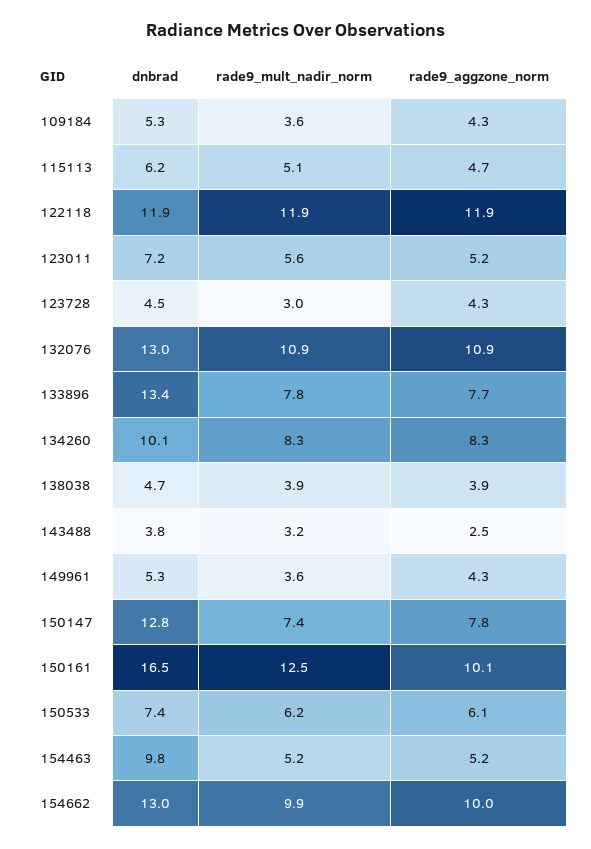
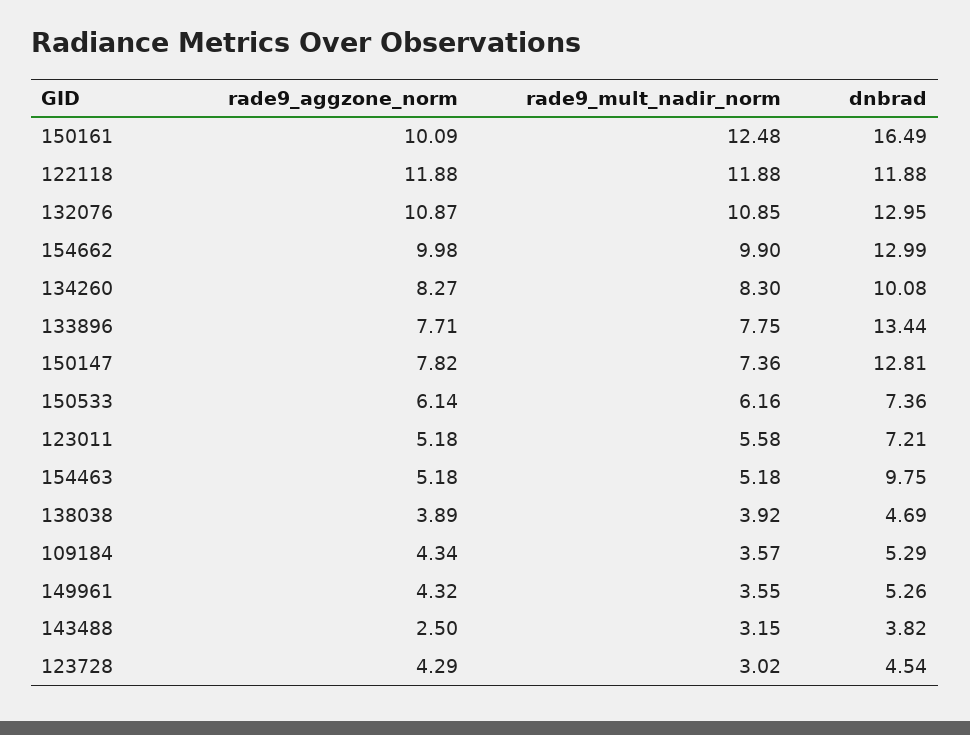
dnbrad, 115113: 6.2 -> none
rade9_mult_nadir_norm, 115113: 5.1 -> none
rade9_aggzone_norm, 115113: 4.7 -> none

